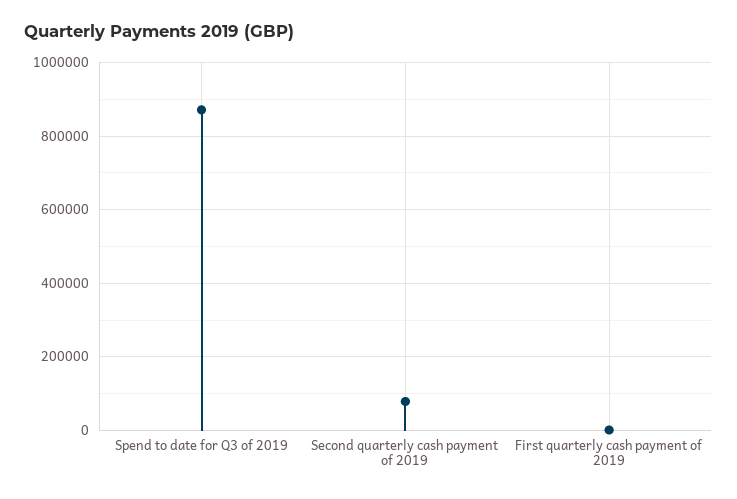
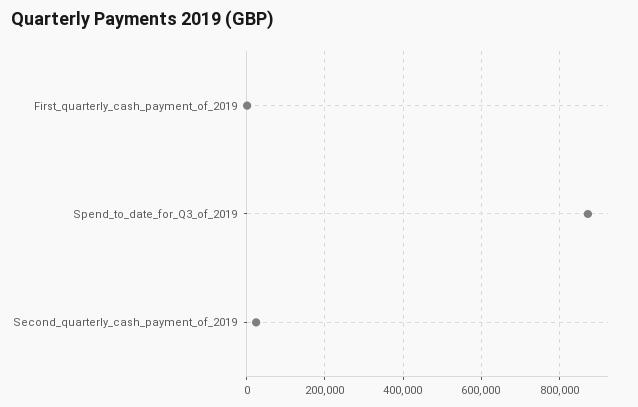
Second quarterly cash payment of 2019: 80000 -> 20000

